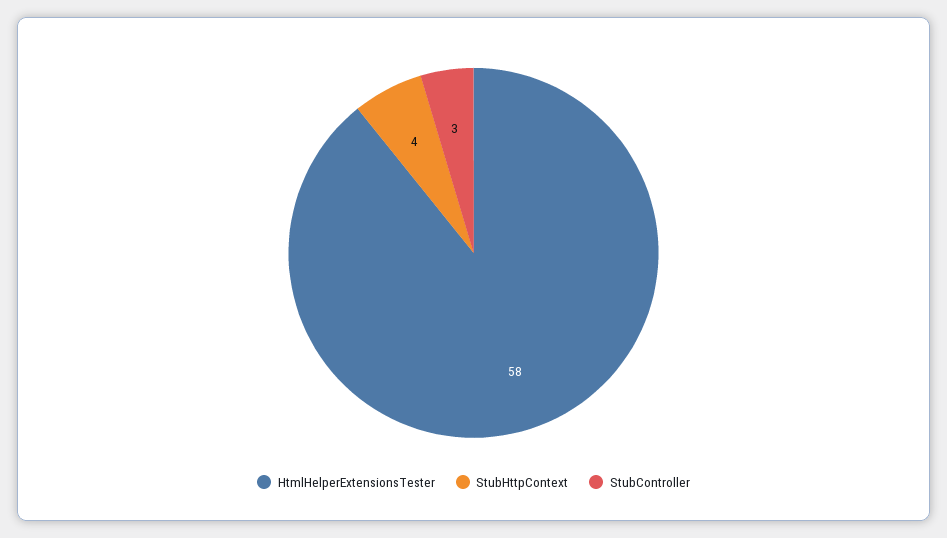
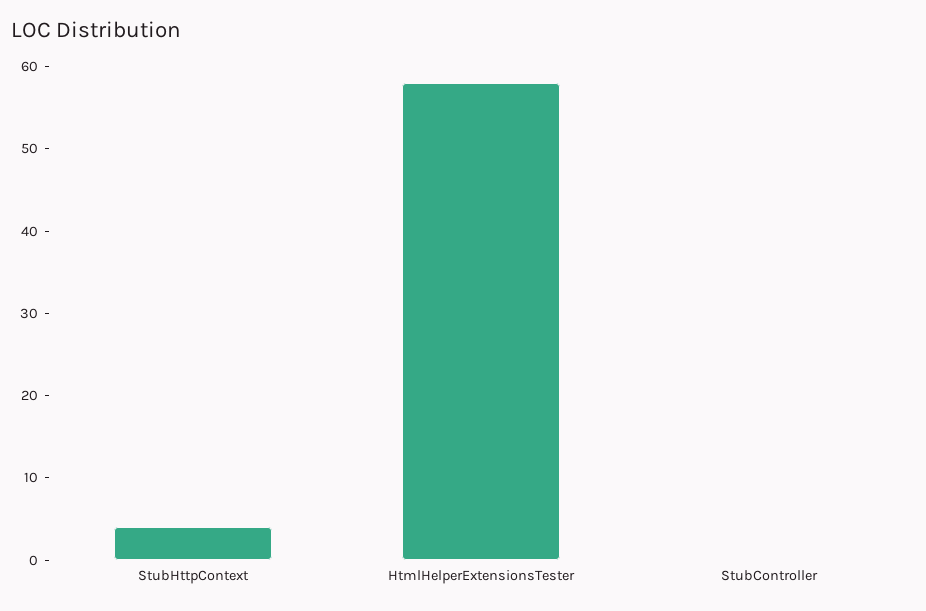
StubController: 3 -> 0

